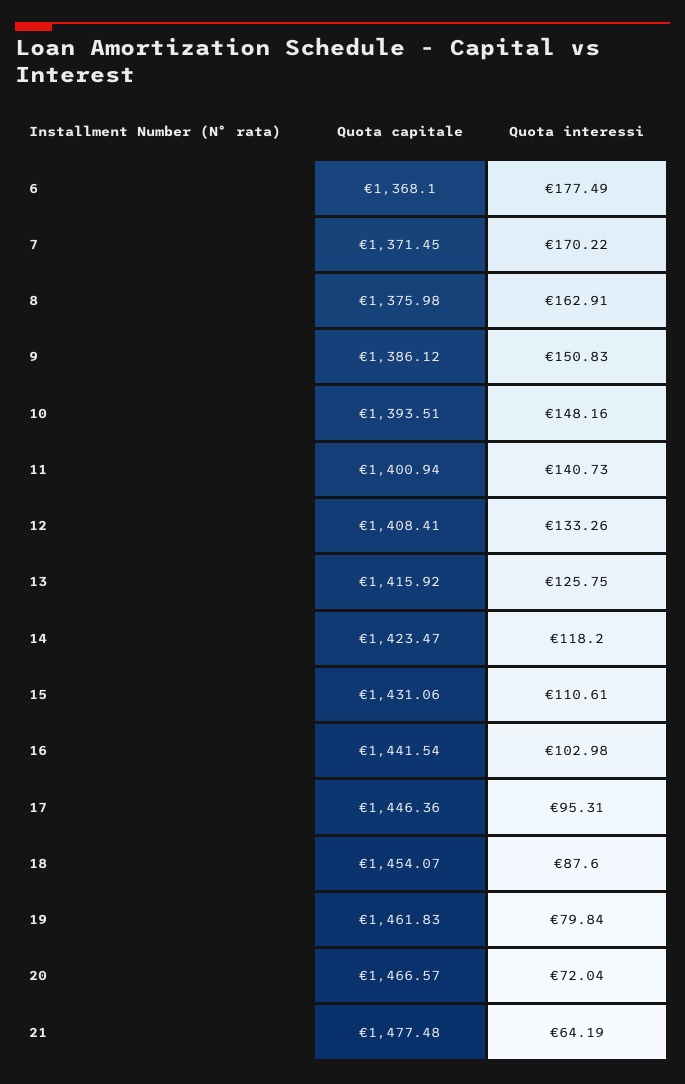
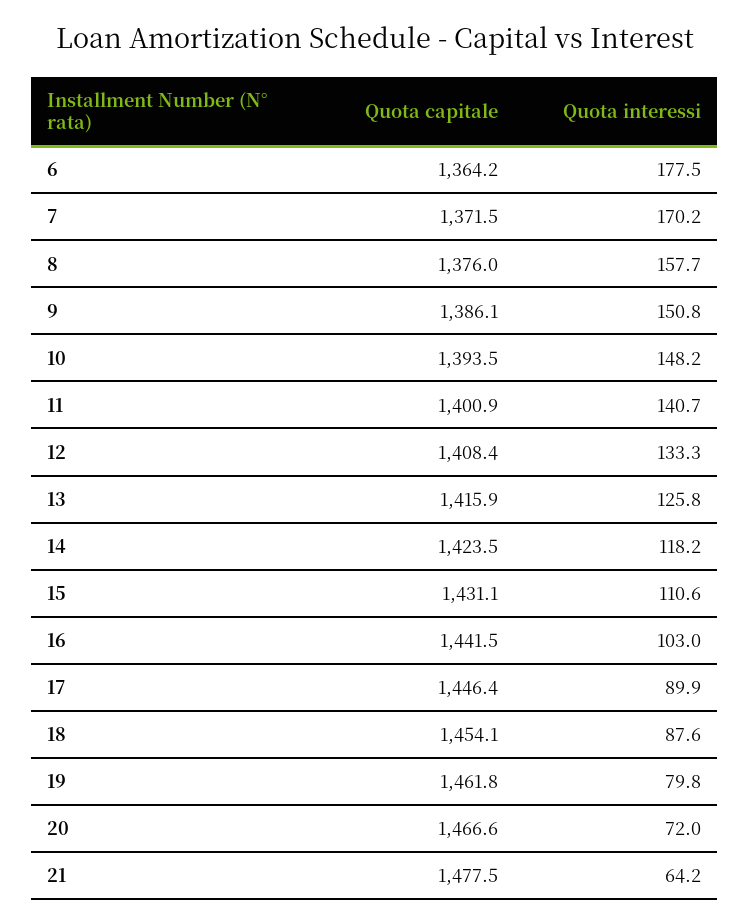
Quota capitale, 6: 1368.1 -> 1364.2
Quota interessi, 8: 162.91 -> 157.7
Quota interessi, 17: 95.31 -> 89.9

